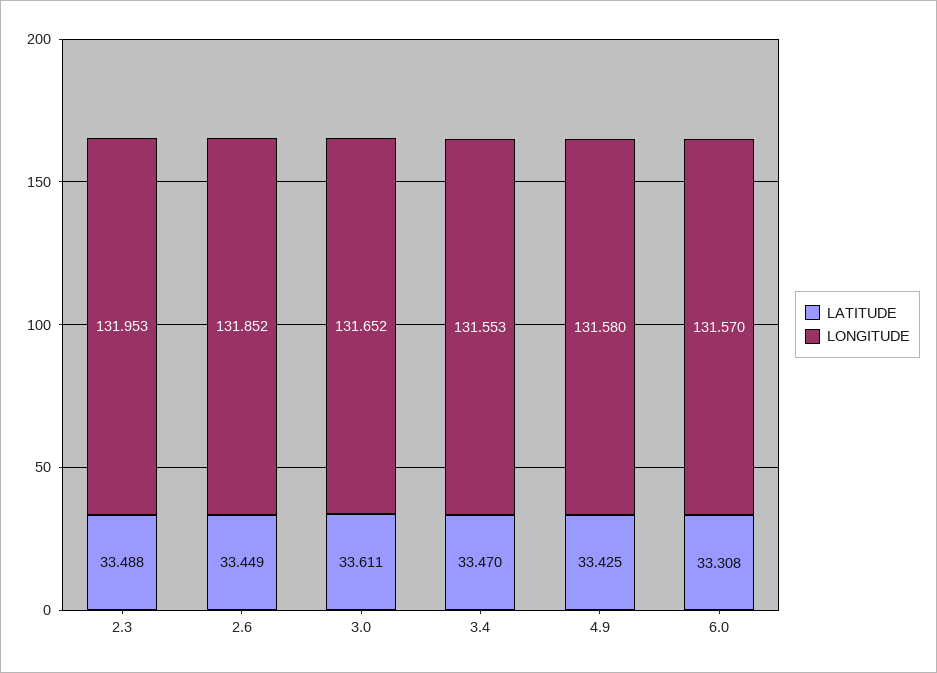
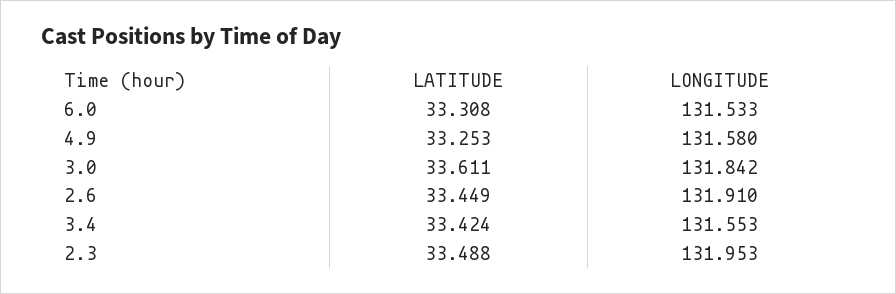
LONGITUDE, 2.6: 131.852 -> 131.91
LONGITUDE, 3.0: 131.652 -> 131.842
LATITUDE, 3.4: 33.47 -> 33.424
LATITUDE, 4.9: 33.425 -> 33.253
LONGITUDE, 6.0: 131.57 -> 131.533

